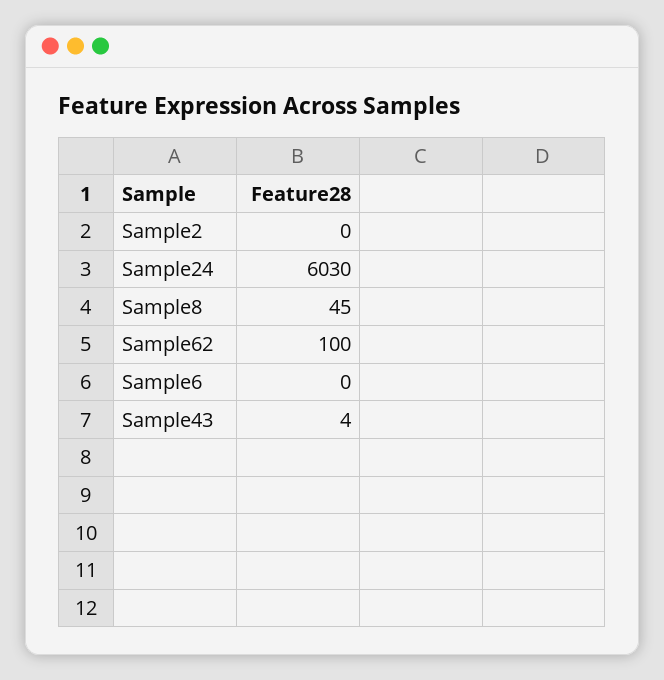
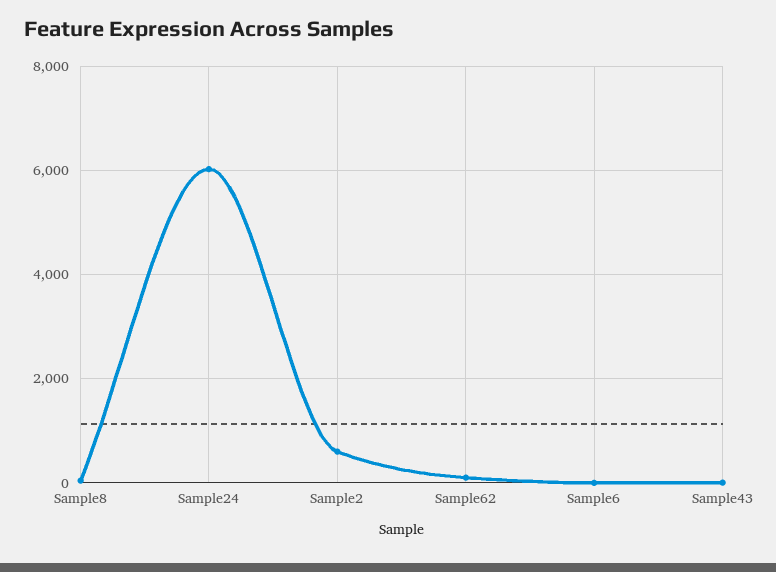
Sample2: 0 -> 600

